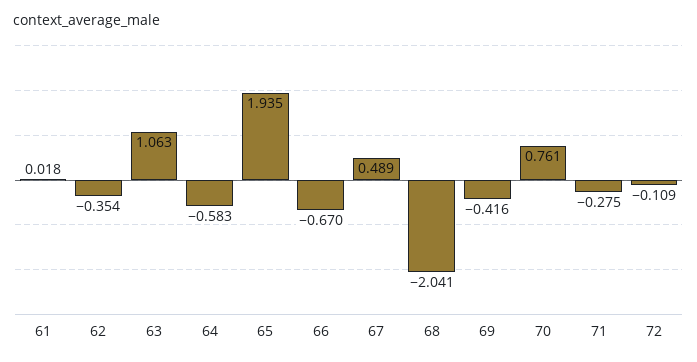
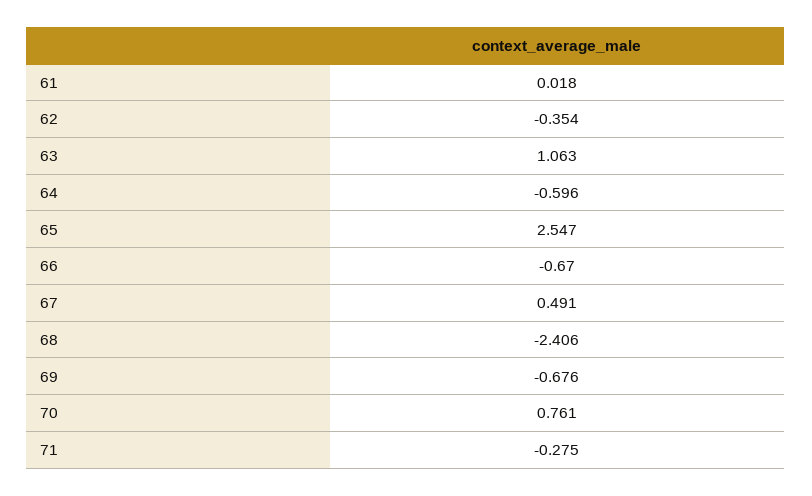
64: -0.583 -> -0.596
65: 1.935 -> 2.547
67: 0.489 -> 0.491
68: -2.041 -> -2.406
69: -0.416 -> -0.676
72: -0.109 -> none

